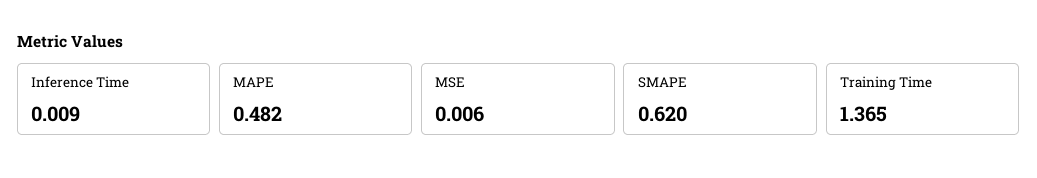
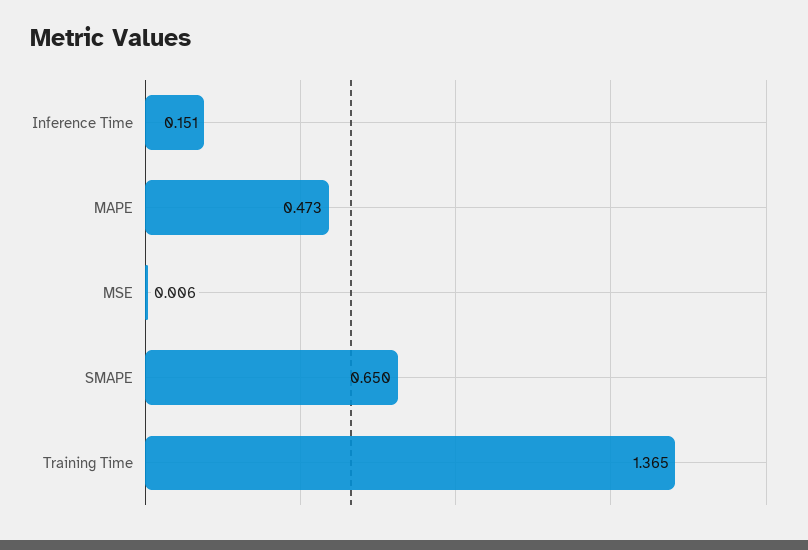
Inference Time: 0.009 -> 0.151
MAPE: 0.482 -> 0.473
SMAPE: 0.62 -> 0.65

